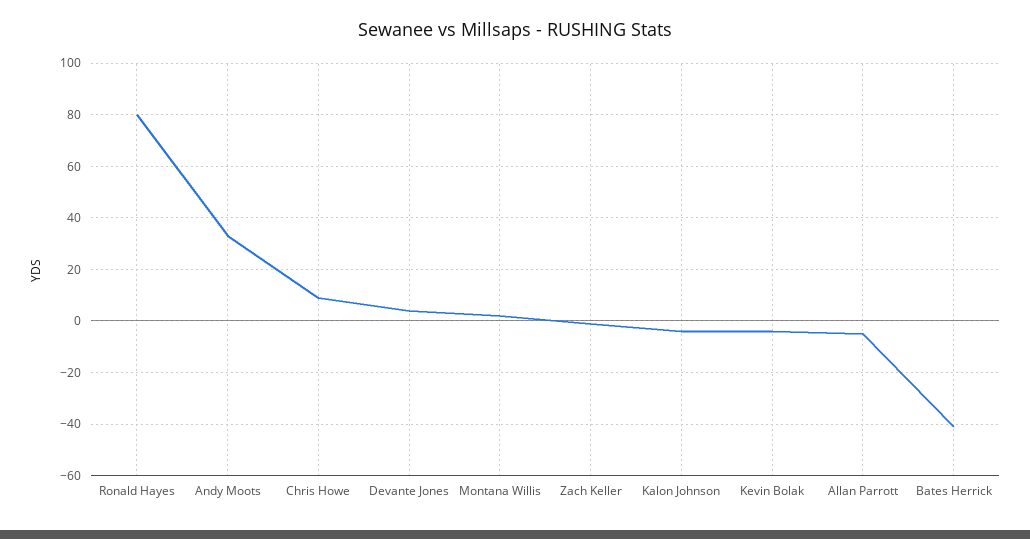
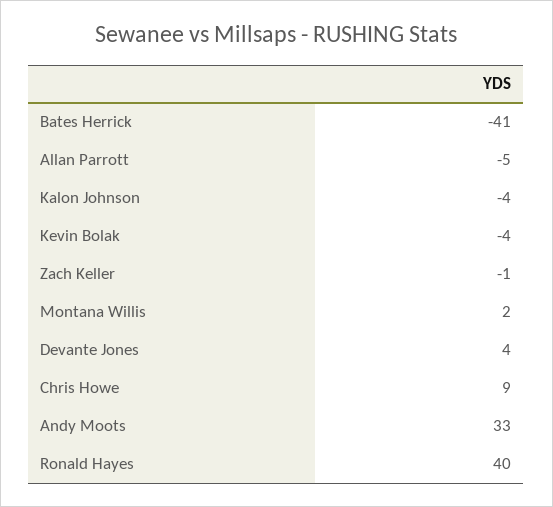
Ronald Hayes: 80 -> 40

